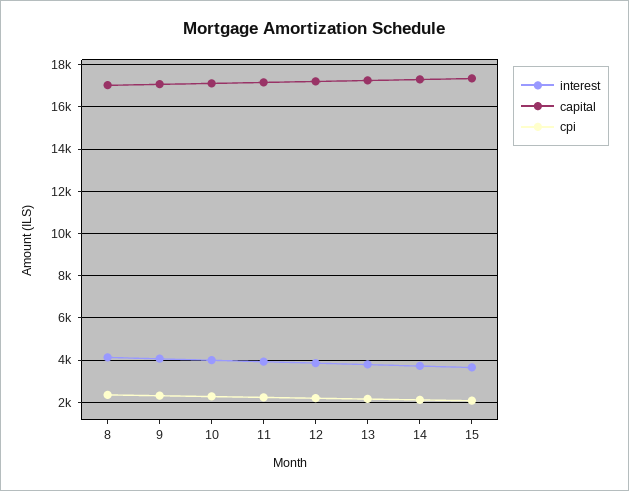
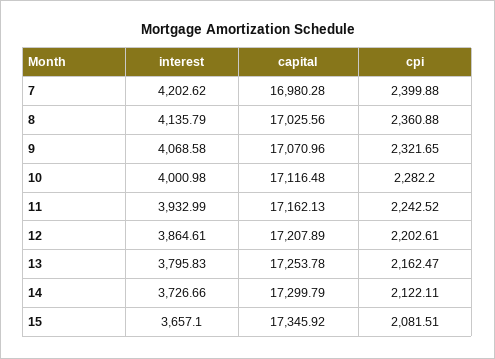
interest, 7: none -> 4202.62
capital, 7: none -> 16980.28
cpi, 7: none -> 2399.88

